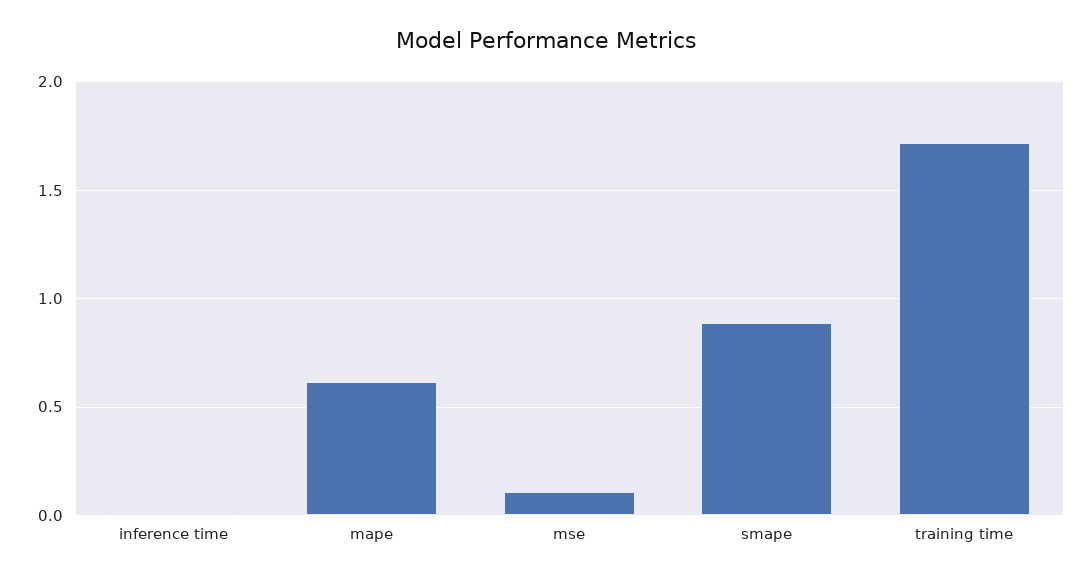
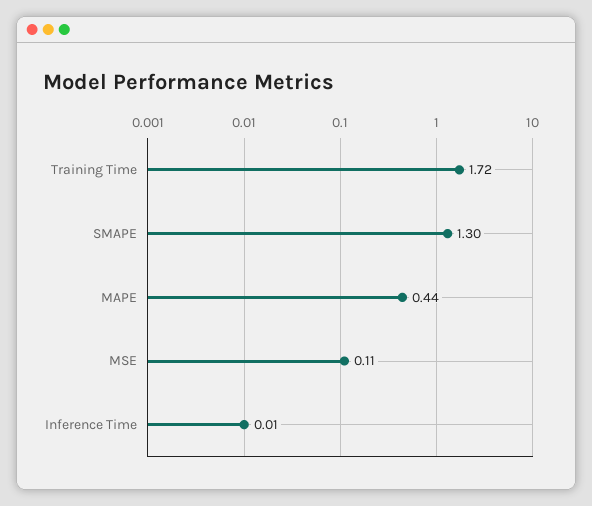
mape: 0.6 -> 0.44
smape: 0.9 -> 1.3

